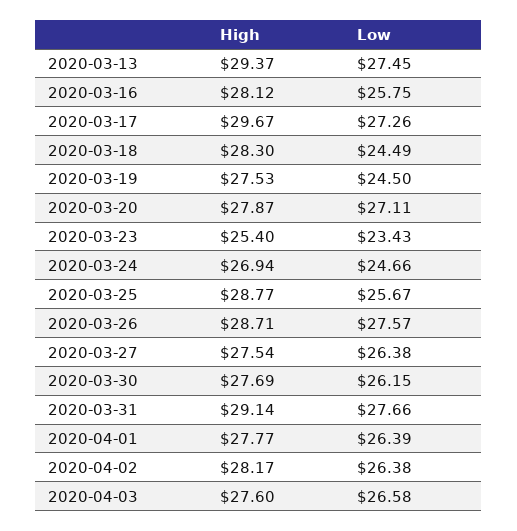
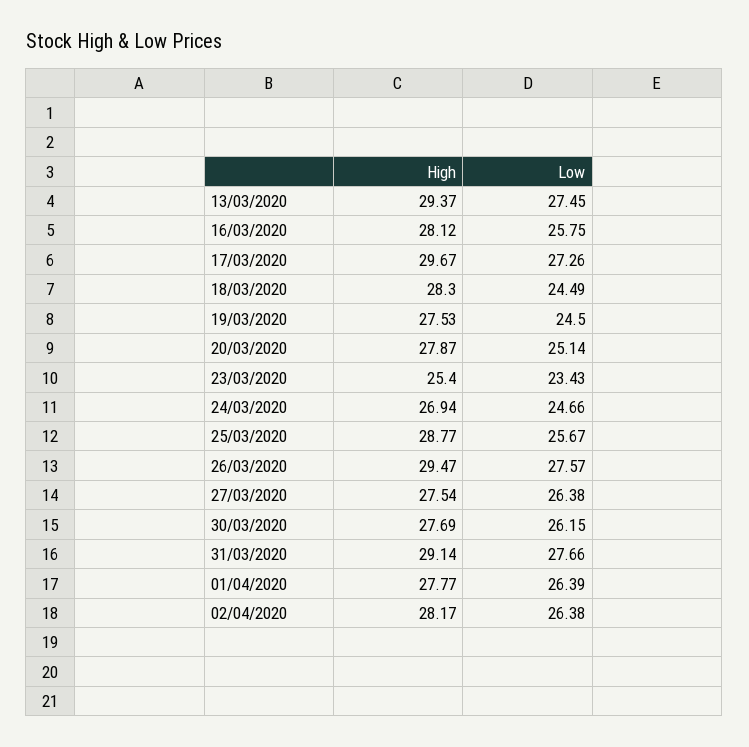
Low, 2020-03-20: 27.11 -> 25.14
High, 2020-03-26: 28.71 -> 29.47
High, 2020-04-03: 27.6 -> none
Low, 2020-04-03: 26.58 -> none

